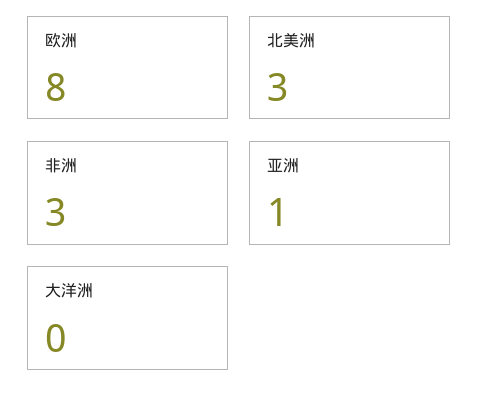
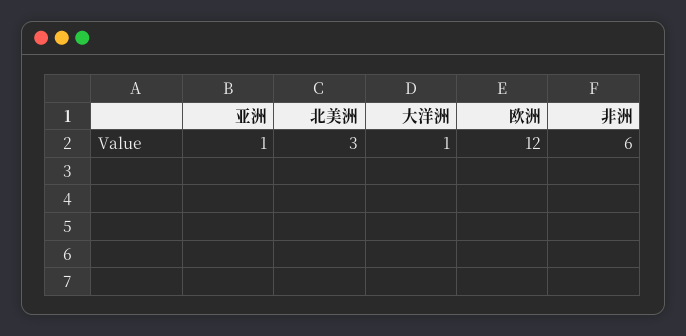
欧洲: 8 -> 12
非洲: 3 -> 6
大洋洲: 0 -> 1

